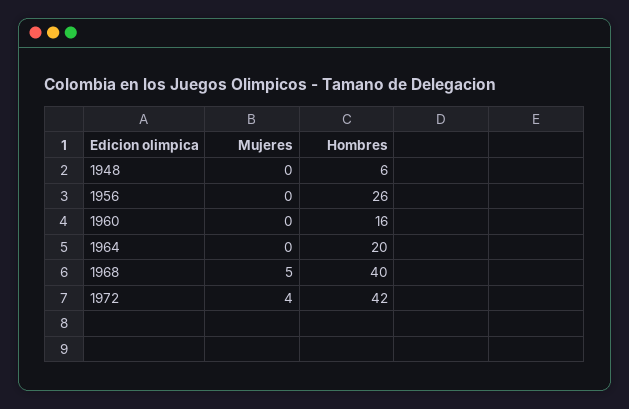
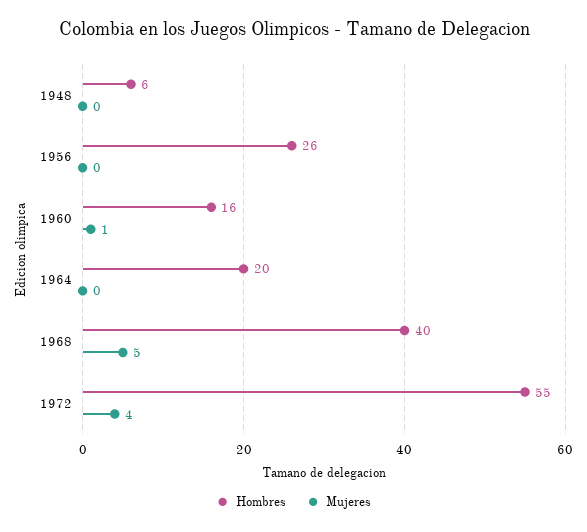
Mujeres, 1960: 0 -> 1
Hombres, 1972: 42 -> 55

